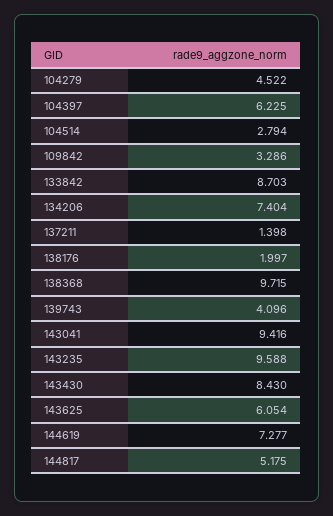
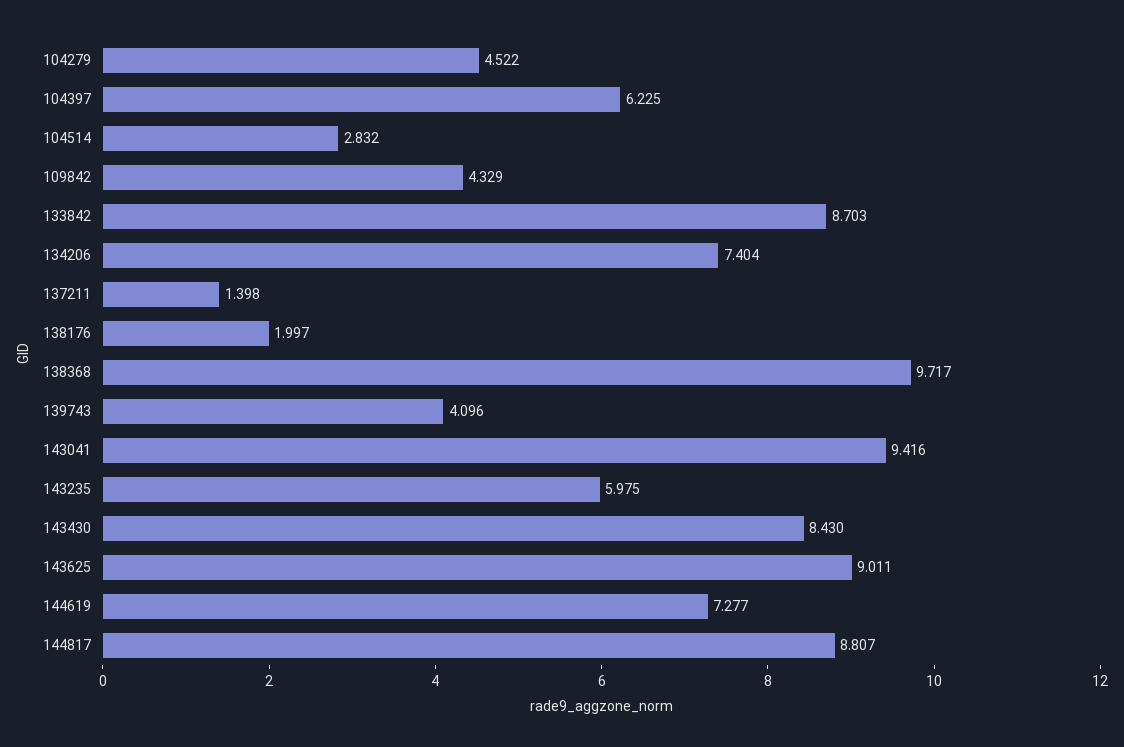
104514: 2.794 -> 2.832
109842: 3.286 -> 4.329
138368: 9.715 -> 9.717
143235: 9.588 -> 5.975
143625: 6.054 -> 9.011
144817: 5.175 -> 8.807

